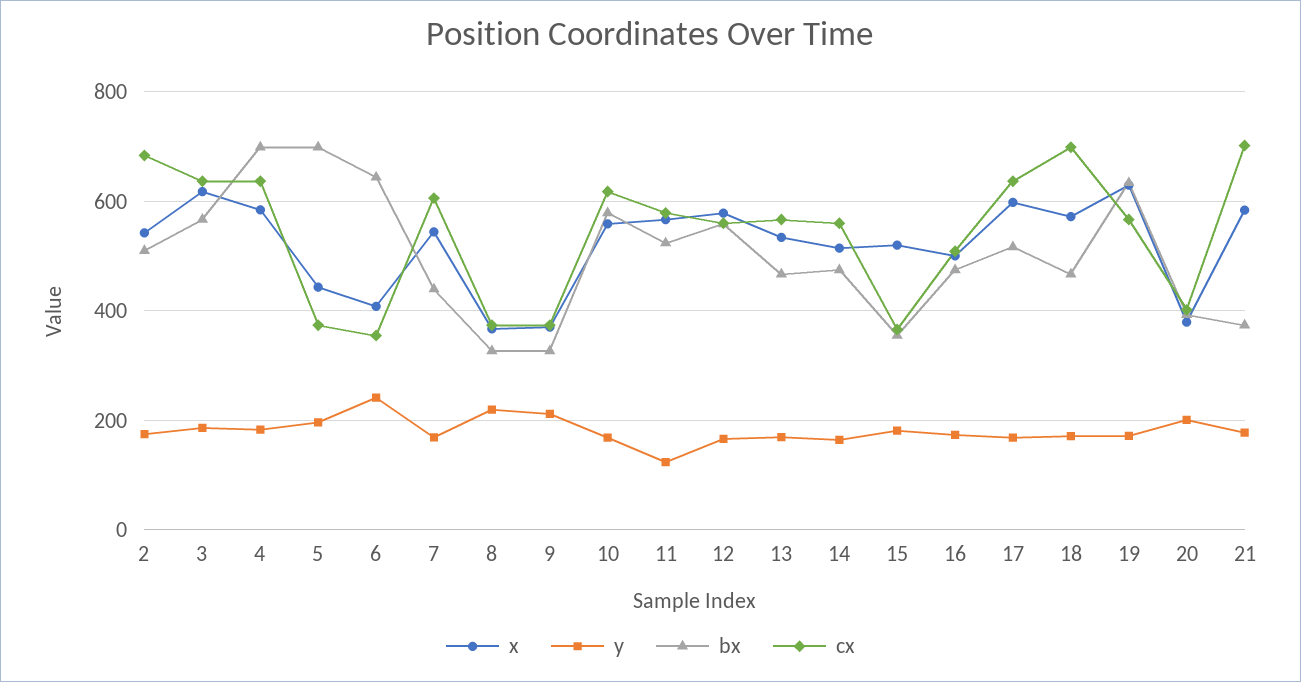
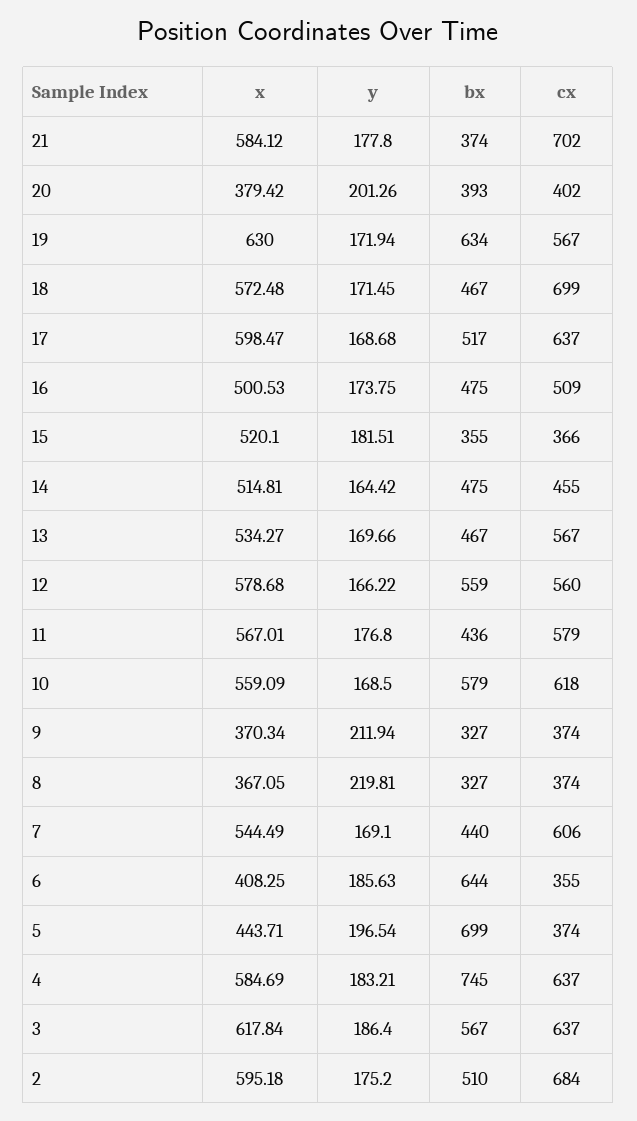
x, 2: 540 -> 595.18
bx, 4: 700 -> 745
y, 6: 240 -> 185.63
y, 11: 120 -> 176.8
bx, 11: 520 -> 436
cx, 14: 560 -> 455

